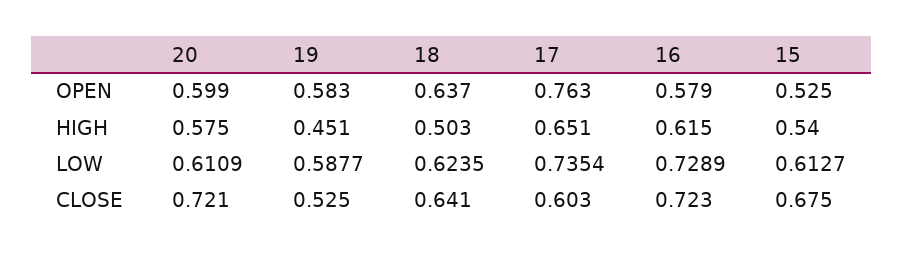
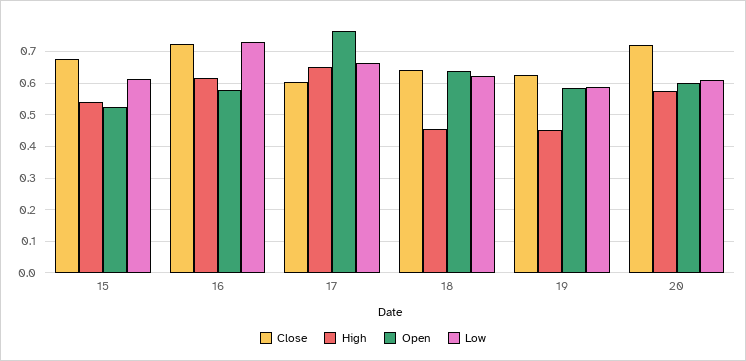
HIGH, 18: 0.503 -> 0.46
LOW, 17: 0.7354 -> 0.66
CLOSE, 19: 0.525 -> 0.62

